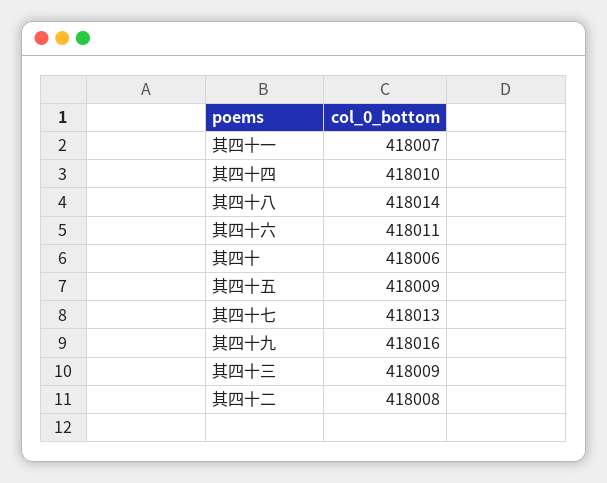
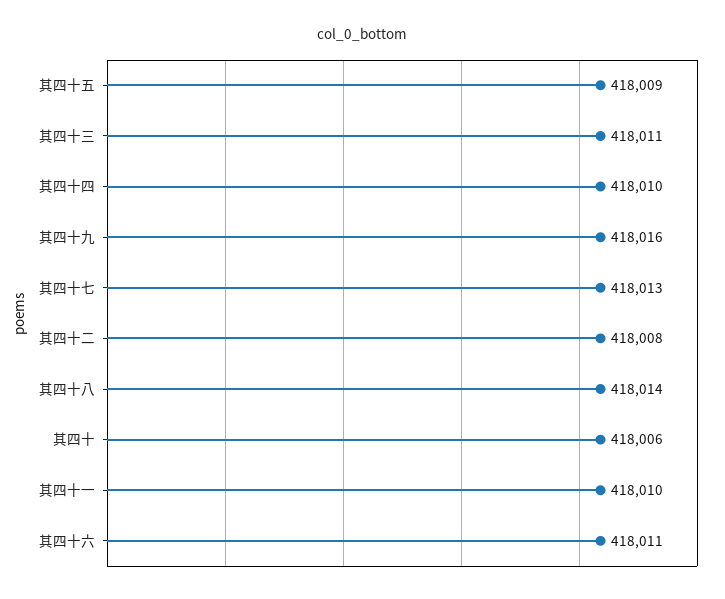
其四十一: 418007 -> 418010
其四十三: 418009 -> 418011

